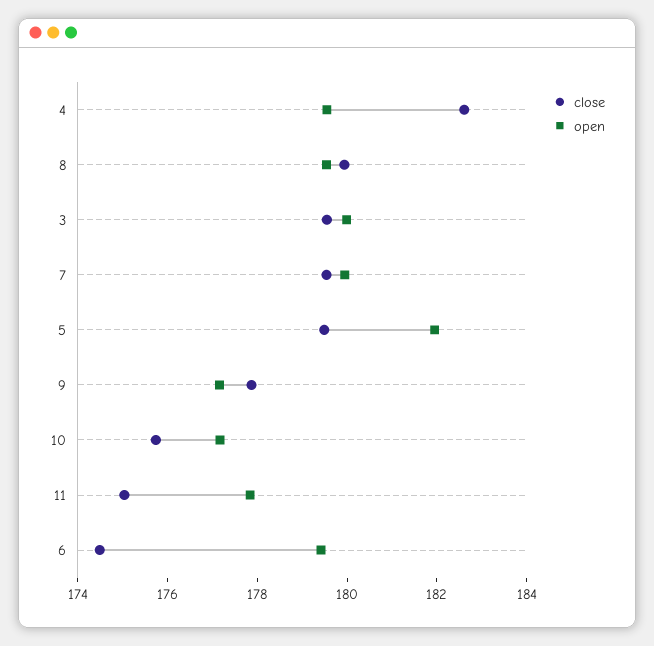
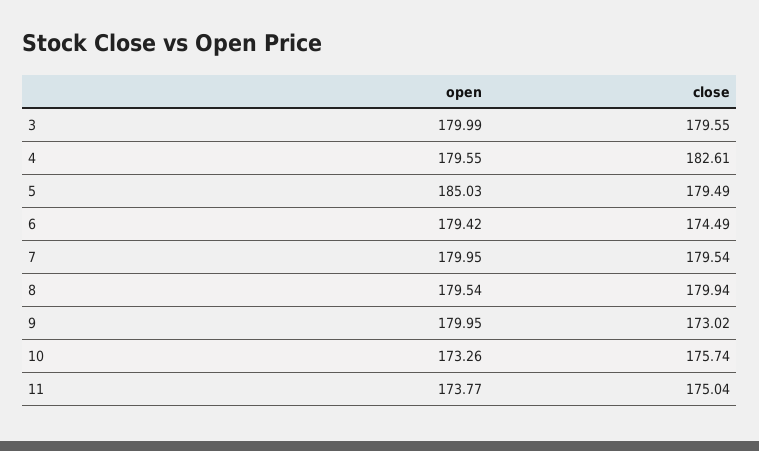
open, 5: 182 -> 185.03
close, 9: 178 -> 173.02
open, 9: 177 -> 179.95
open, 10: 177 -> 173.26
open, 11: 178 -> 173.77

